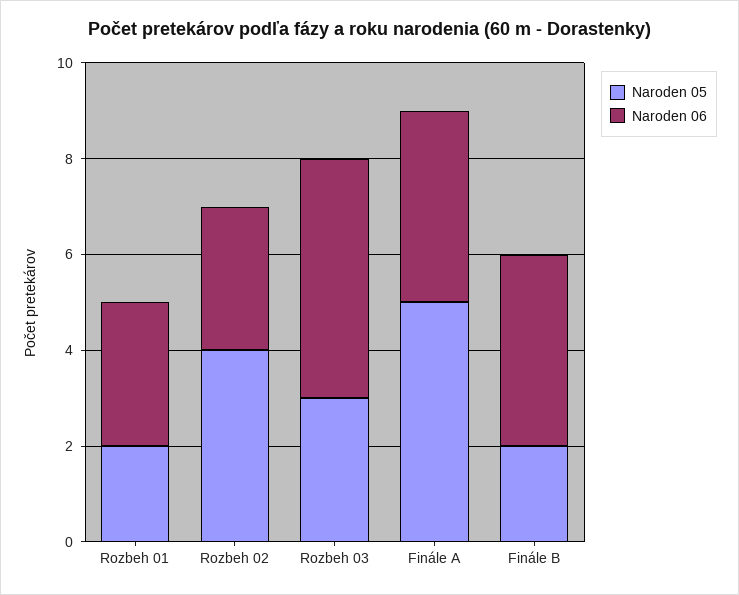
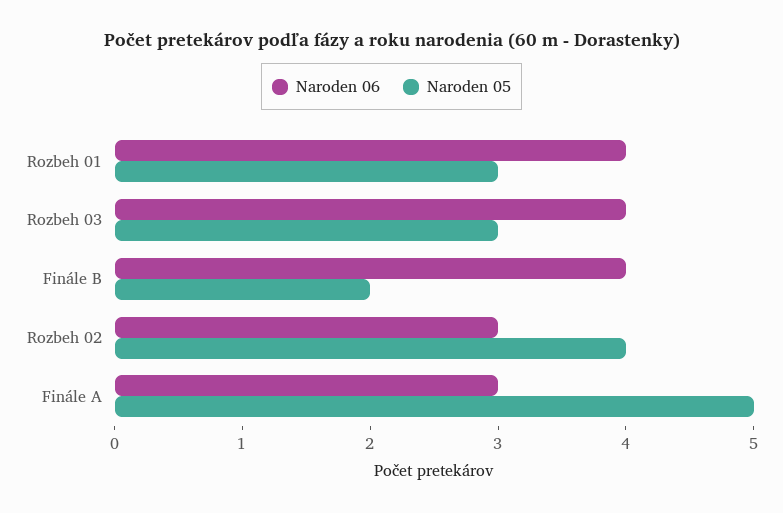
Naroden 05, Rozbeh 01: 2 -> 3
Naroden 06, Rozbeh 01: 3 -> 4
Naroden 06, Rozbeh 03: 5 -> 4
Naroden 06, Finále A: 4 -> 3

